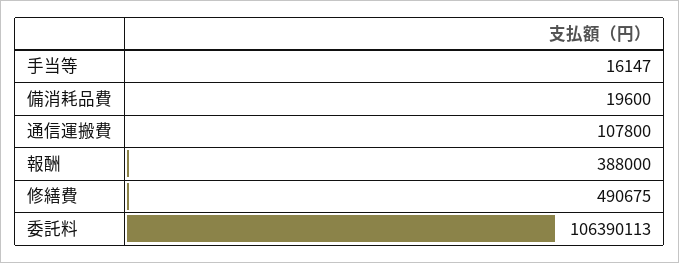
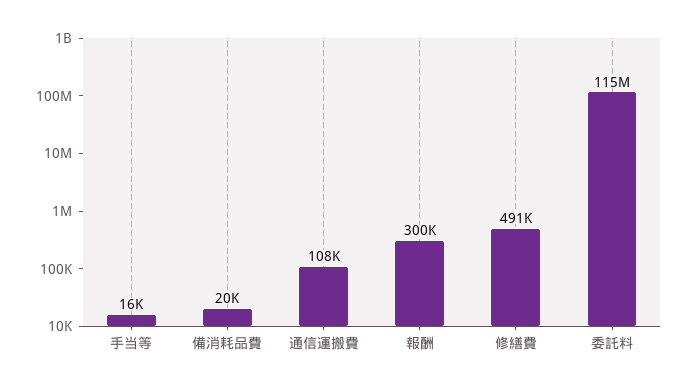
報酬: 388000 -> 300000
委託料: 106390113 -> 115000000

